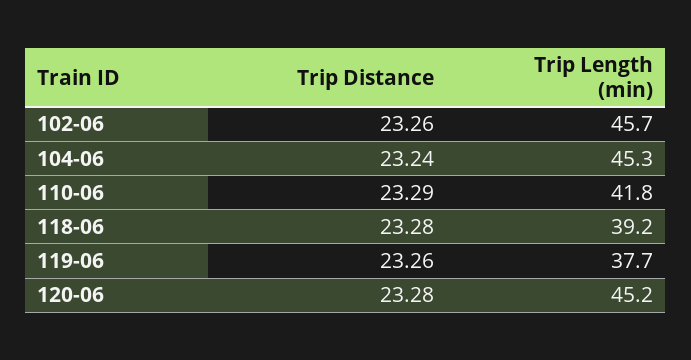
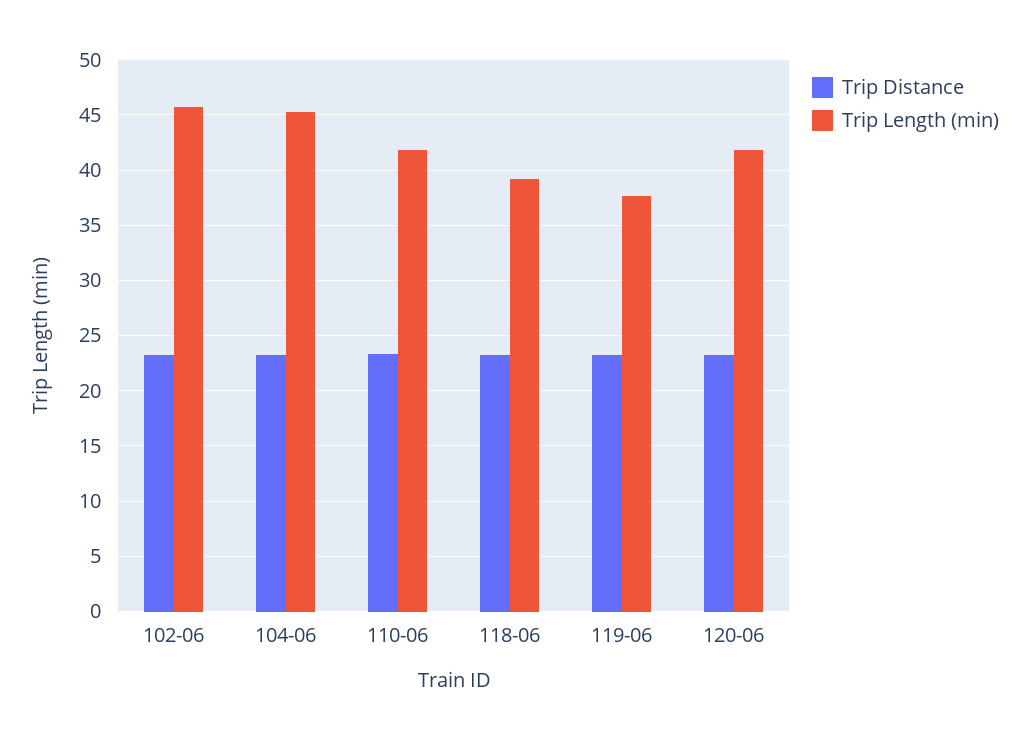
Trip Length (min), 120-06: 45.2 -> 42

